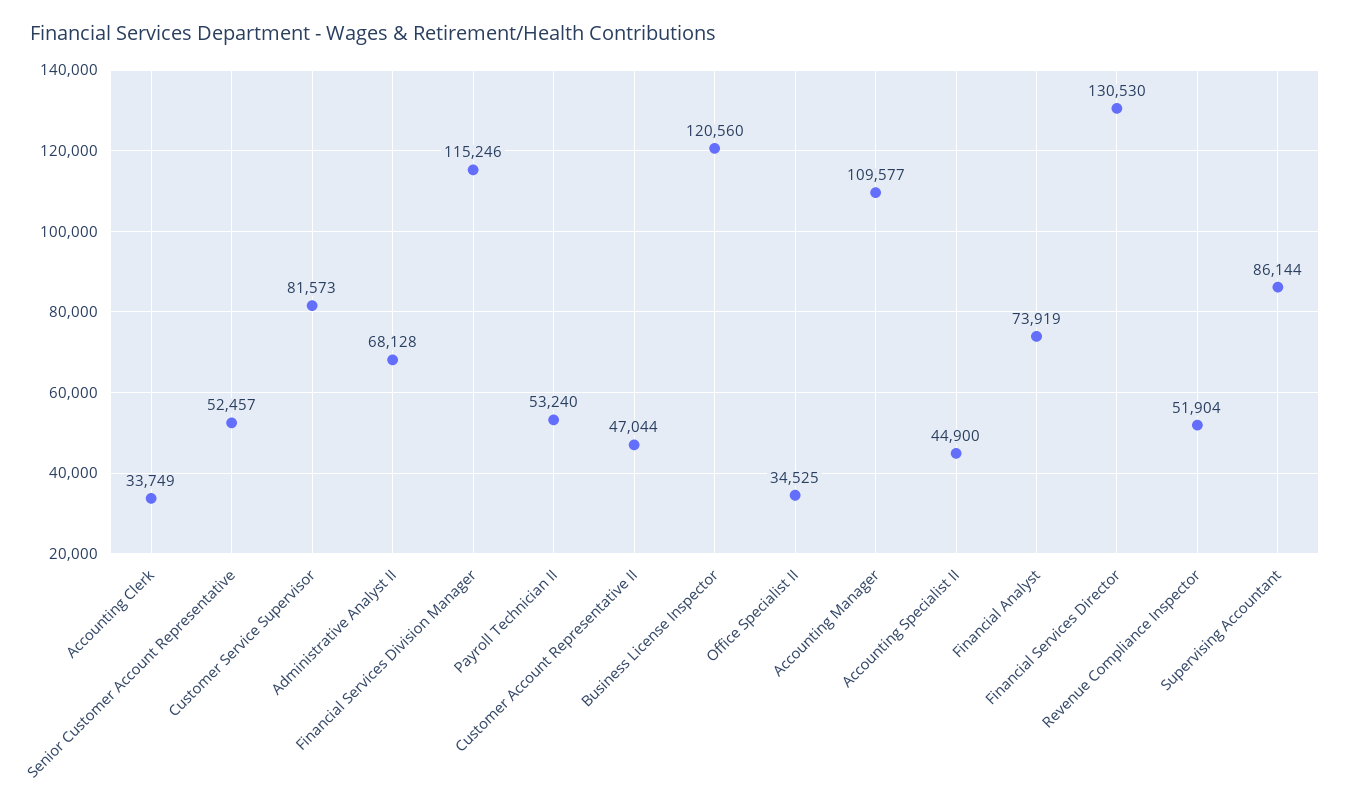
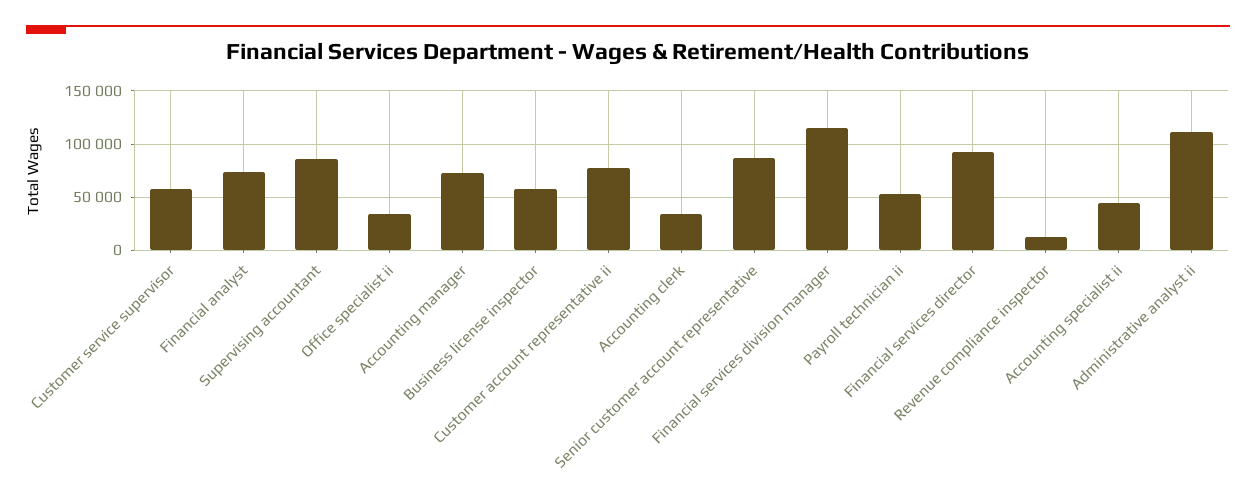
Senior Customer Account Representative: 52457 -> 90000
Customer Service Supervisor: 81573 -> 60000
Administrative Analyst II: 68128 -> 110000
Customer Account Representative II: 47044 -> 80000
Business License Inspector: 120560 -> 60000
Accounting Manager: 109577 -> 70000
Financial Services Director: 130530 -> 90000
Revenue Compliance Inspector: 51904 -> 10000

